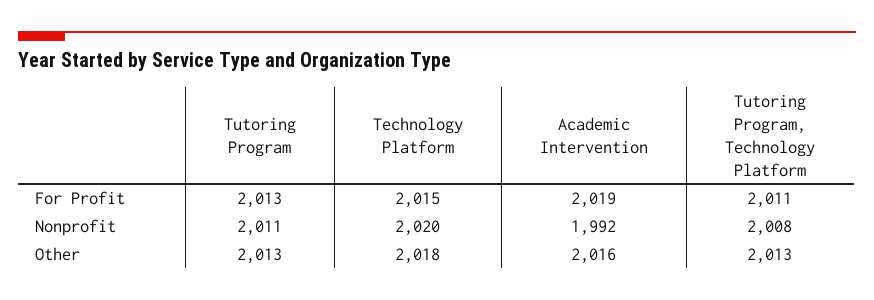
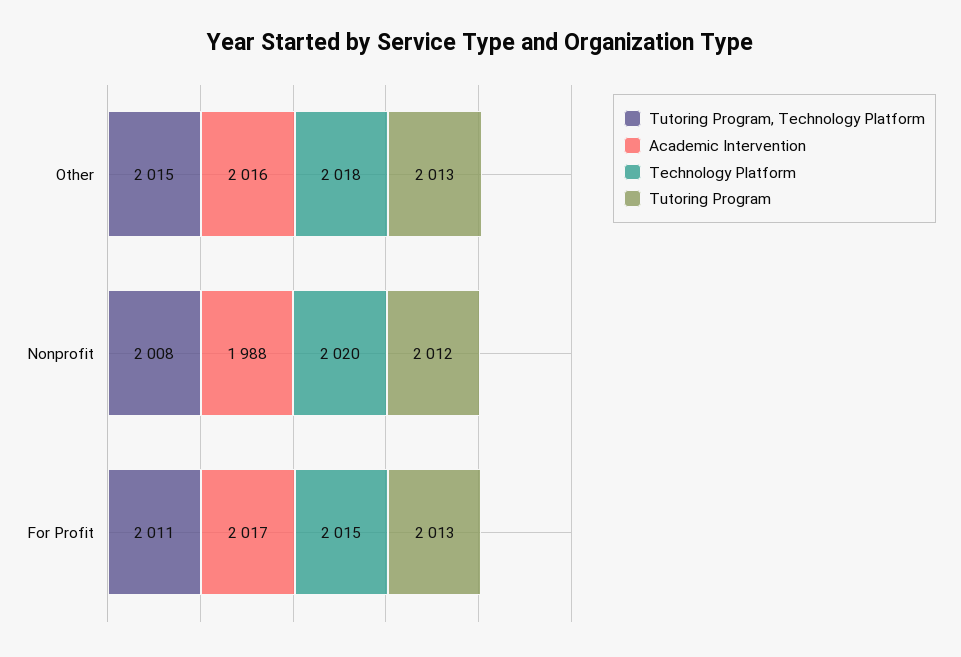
Academic Intervention, For Profit: 2019 -> 2017
Tutoring Program, Nonprofit: 2011 -> 2012
Academic Intervention, Nonprofit: 1992 -> 1988
Tutoring Program, Technology Platform, Other: 2013 -> 2015

